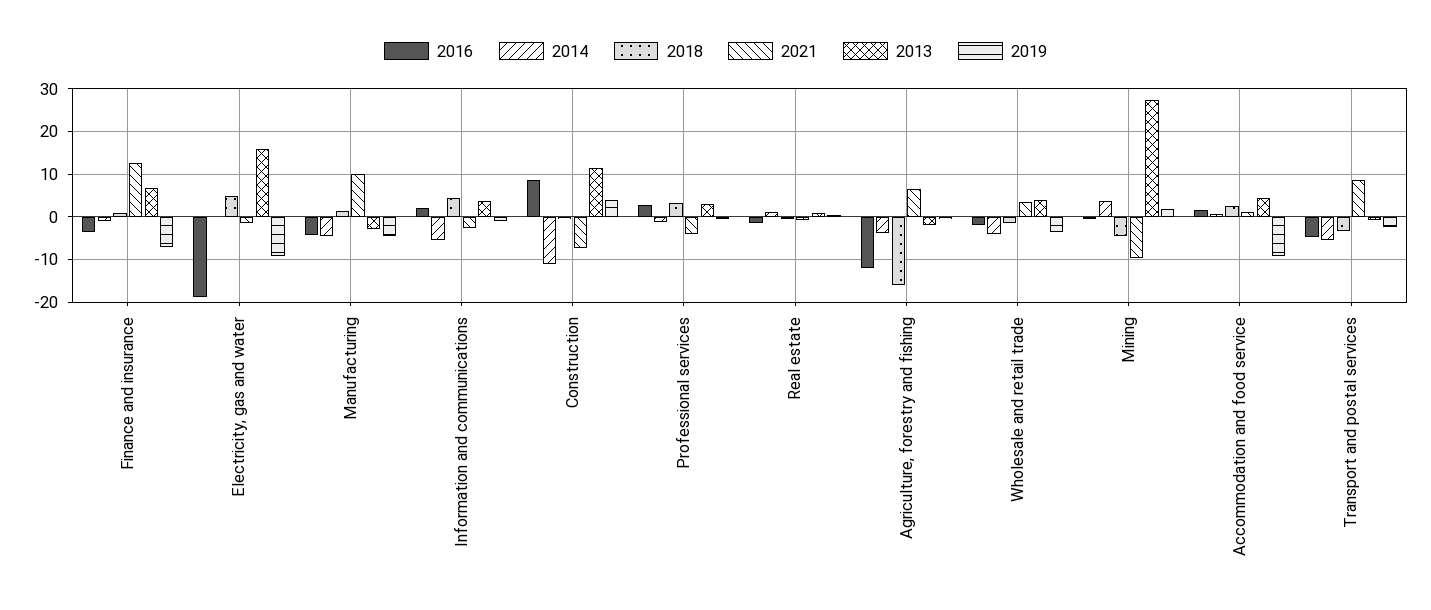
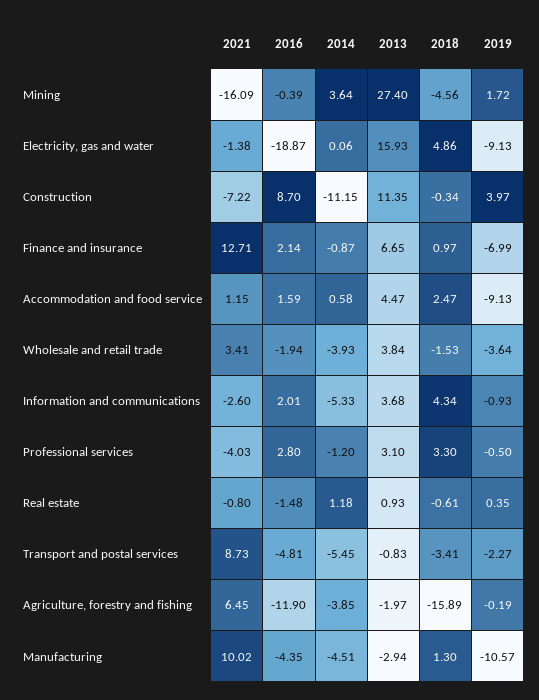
2016, Finance and insurance: -4 -> 2.14
2019, Manufacturing: -4 -> -10.57
2021, Mining: -10 -> -16.09

